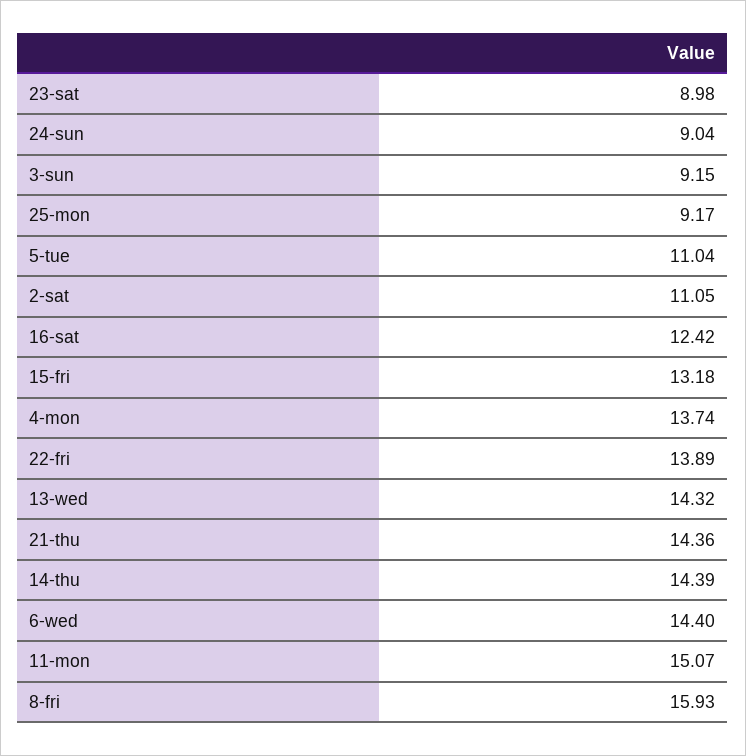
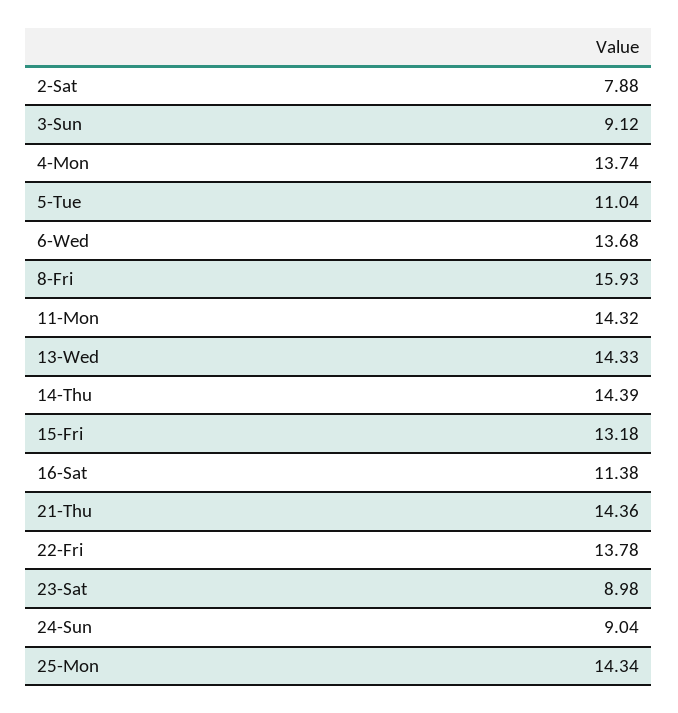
3-sun: 9.15 -> 9.12
25-mon: 9.17 -> 14.34
2-sat: 11.05 -> 7.88
16-sat: 12.42 -> 11.38
22-fri: 13.89 -> 13.78
13-wed: 14.32 -> 14.33
6-wed: 14.4 -> 13.68
11-mon: 15.07 -> 14.32

